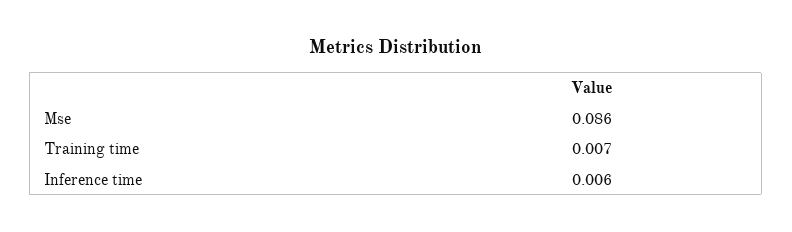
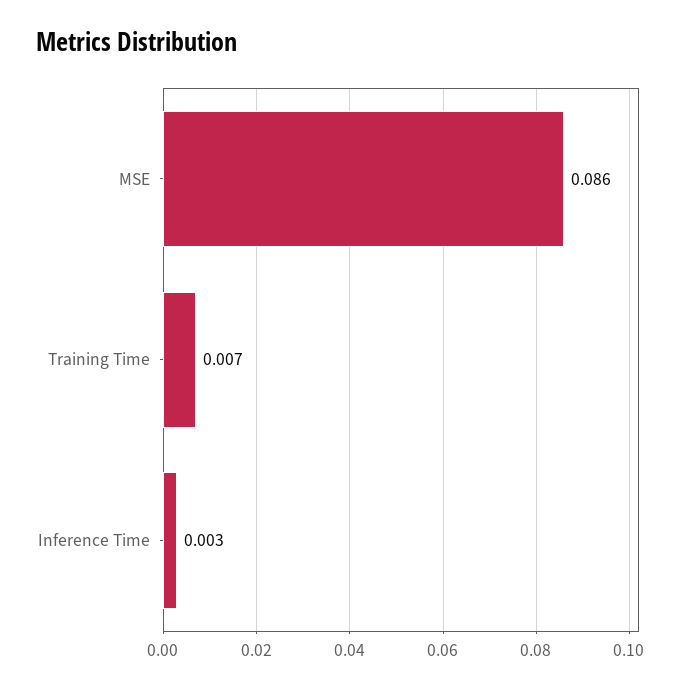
Inference time: 0.006 -> 0.003

